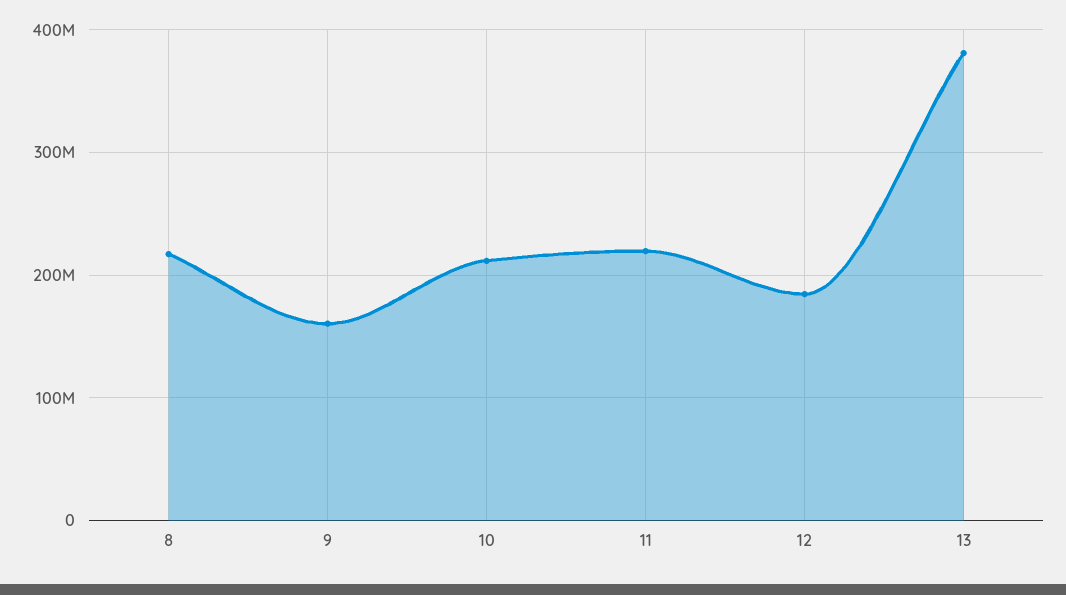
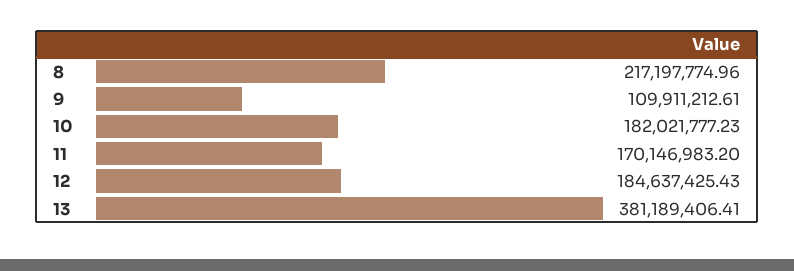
9: 160000000 -> 109911212.61
10: 210000000 -> 182021777.23
11: 220000000 -> 170146983.2

